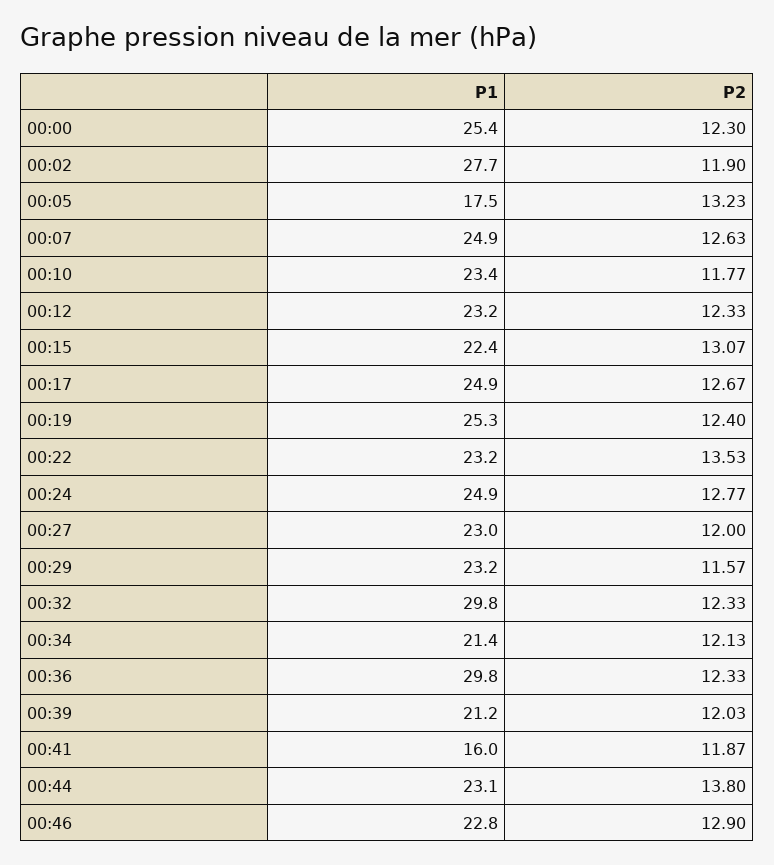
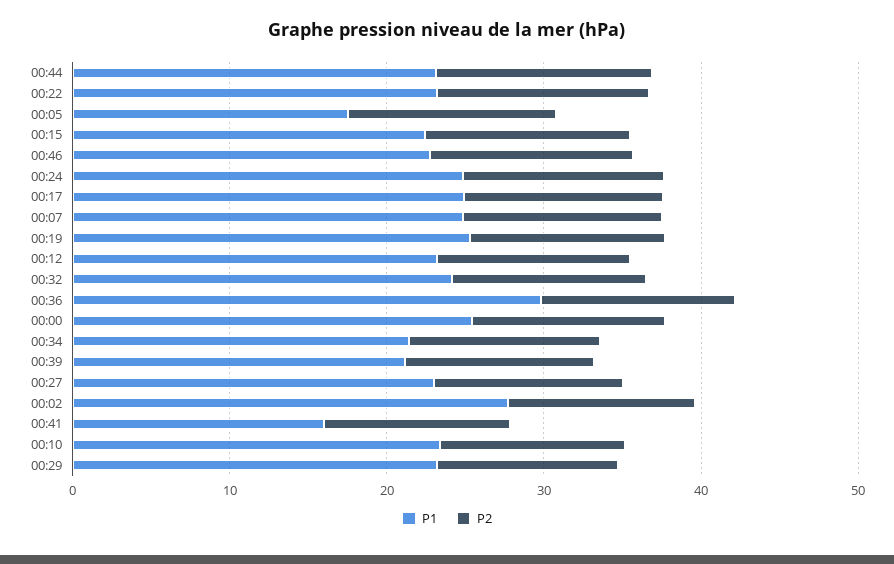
P1, 00:32: 29.8 -> 24

